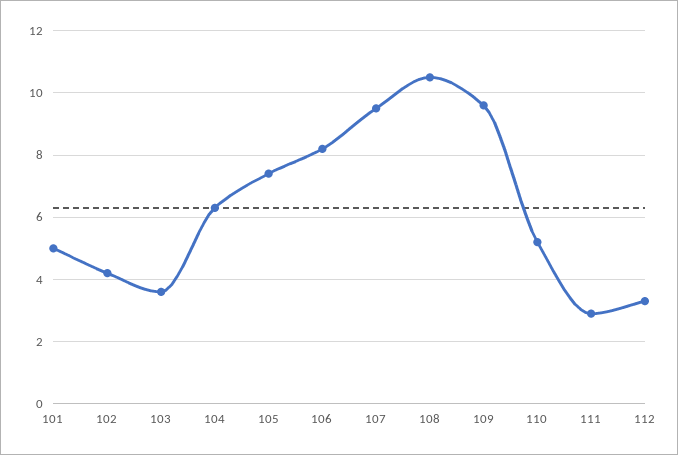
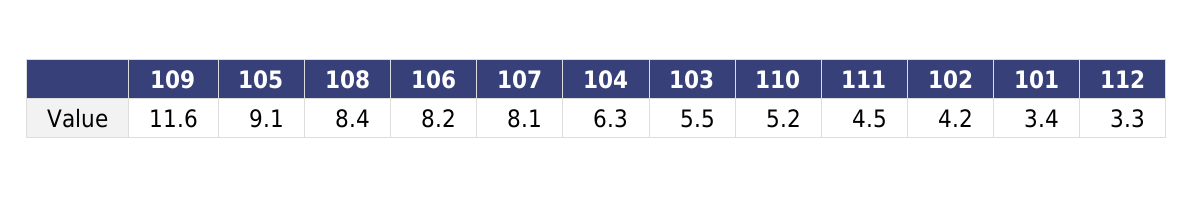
101: 5 -> 3.4
103: 3.5 -> 5.5
105: 7.5 -> 9.1
107: 9.5 -> 8.1
108: 10.5 -> 8.4
109: 9.5 -> 11.6
111: 3 -> 4.5

